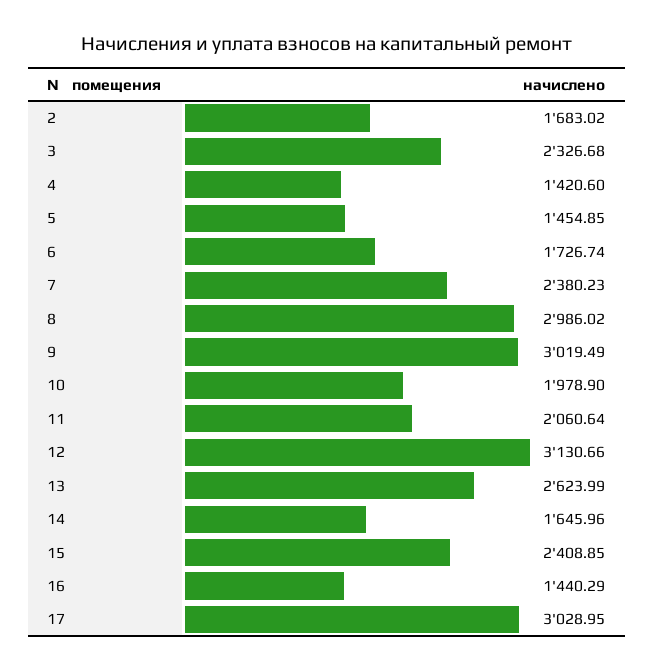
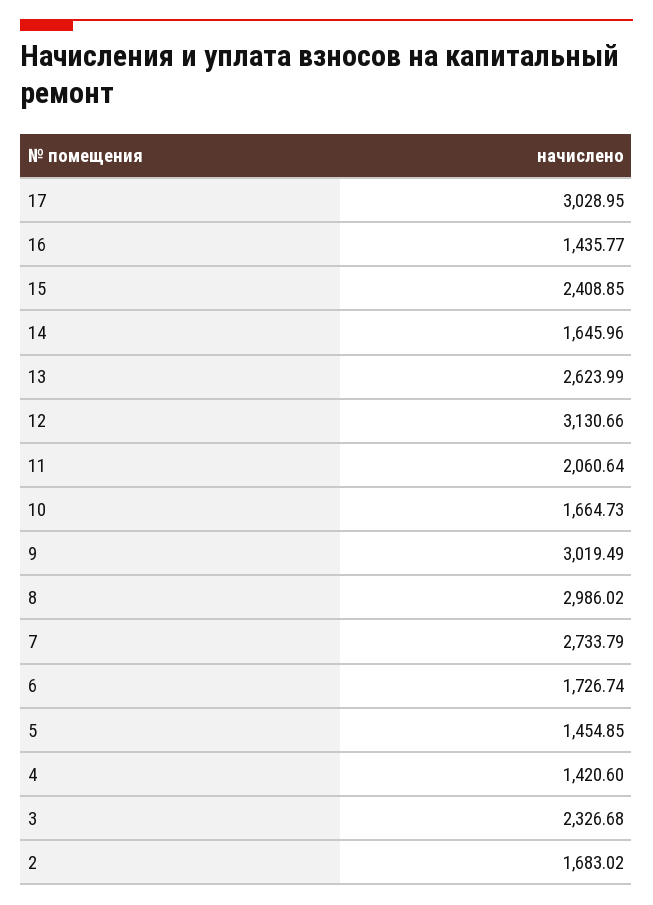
7: 2380.23 -> 2733.79
10: 1978.9 -> 1664.73
16: 1440.29 -> 1435.77

